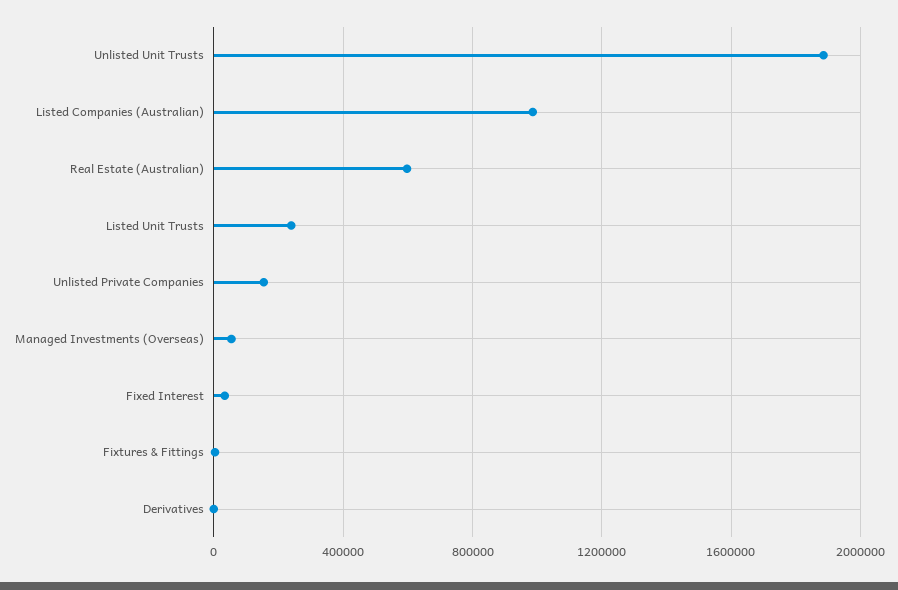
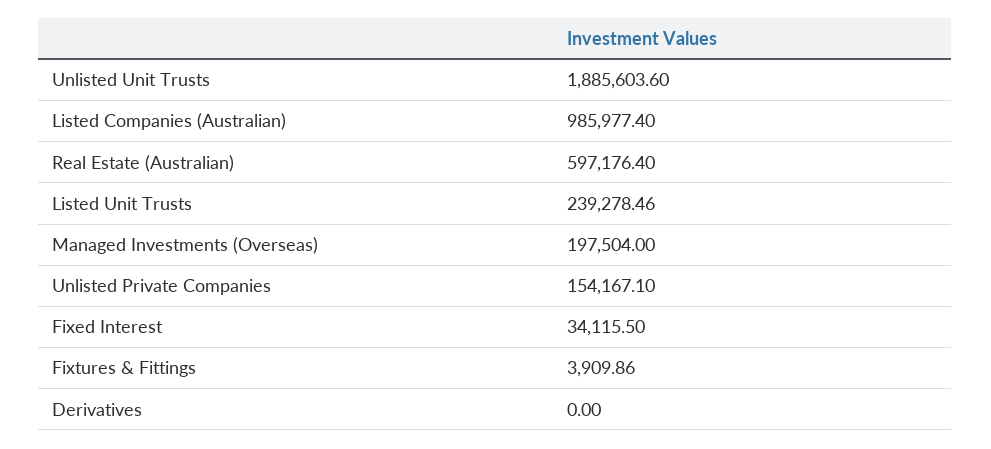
Managed Investments (Overseas): 50000 -> 197504

